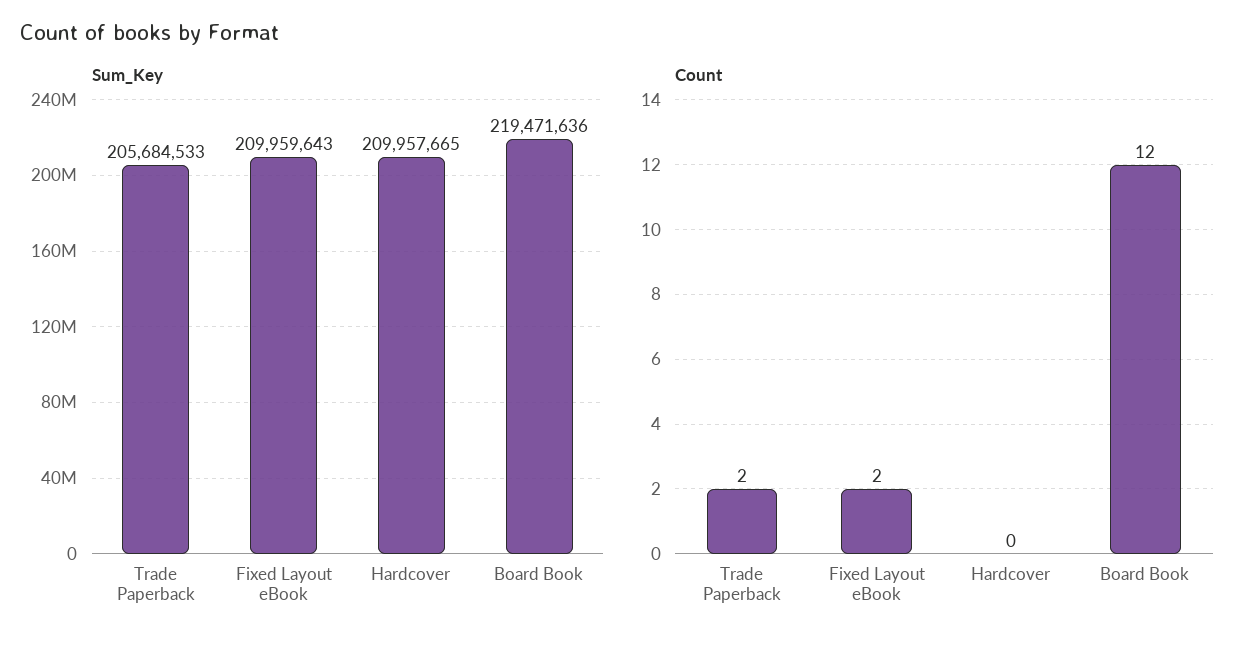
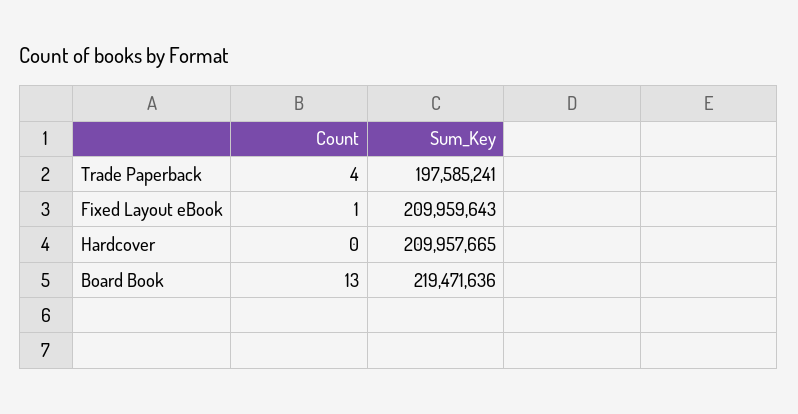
Sum_Key, Trade Paperback: 205684533 -> 197585241
Count, Trade Paperback: 2 -> 4
Count, Fixed Layout eBook: 2 -> 1
Count, Board Book: 12 -> 13

